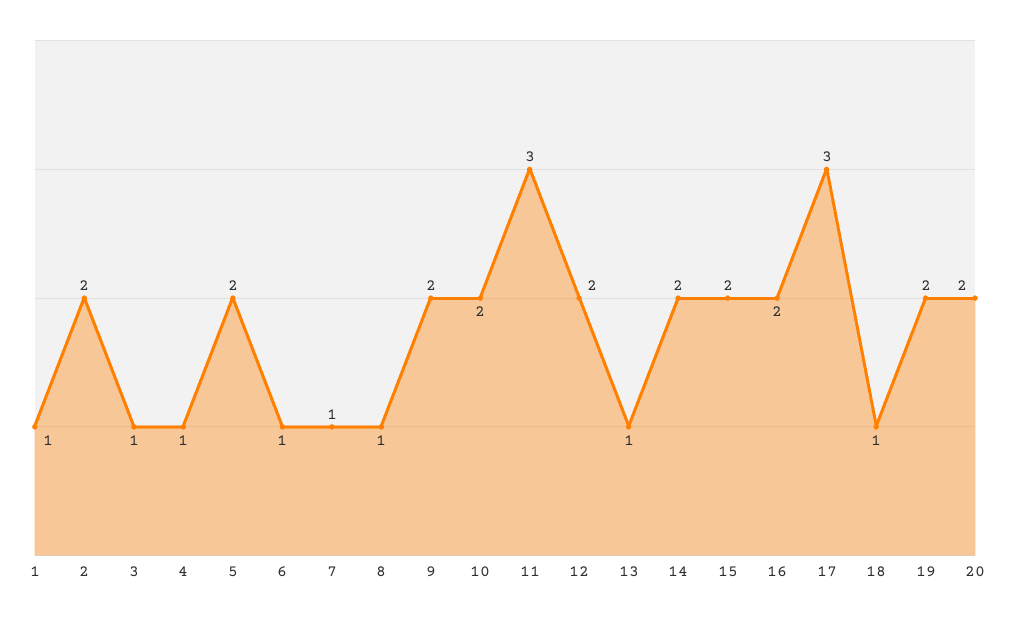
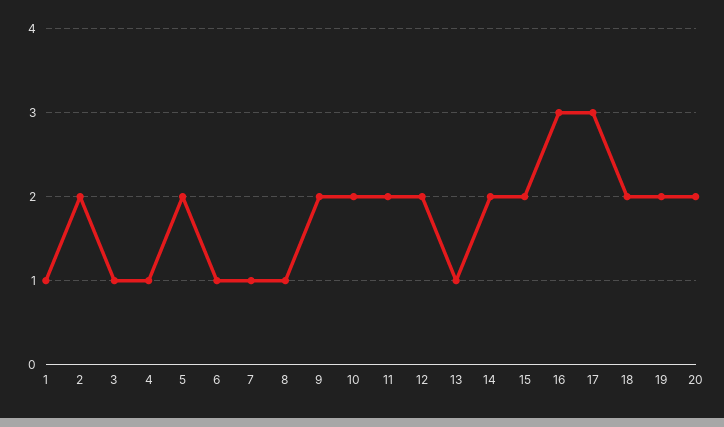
11: 3 -> 2
16: 2 -> 3
18: 1 -> 2

